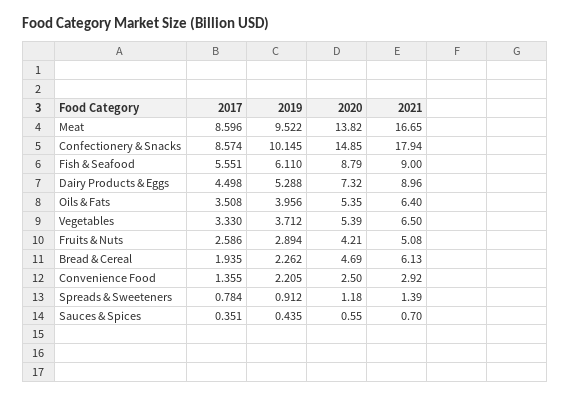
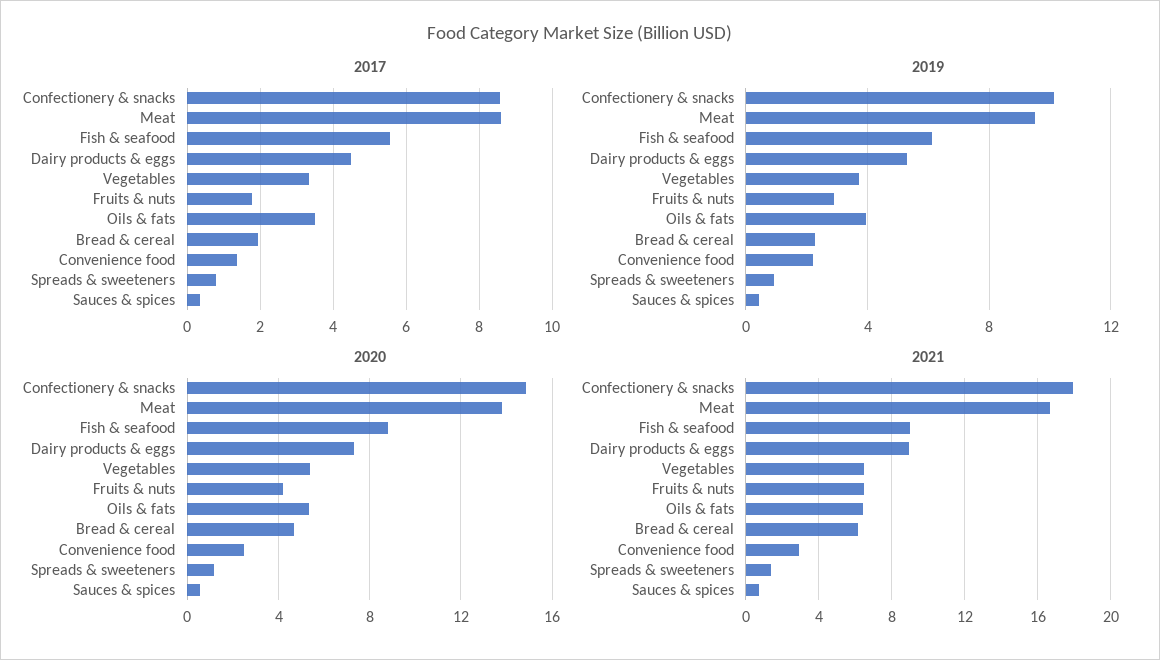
2017, Fruits & Nuts: 2.586 -> 1.8
2021, Fruits & Nuts: 5.08 -> 6.5

